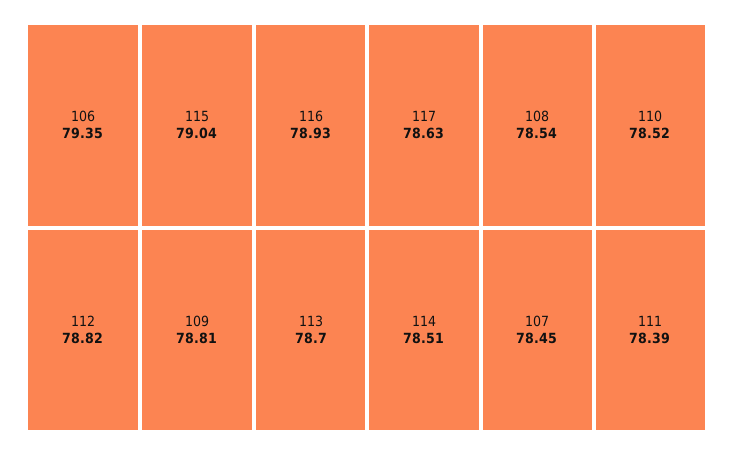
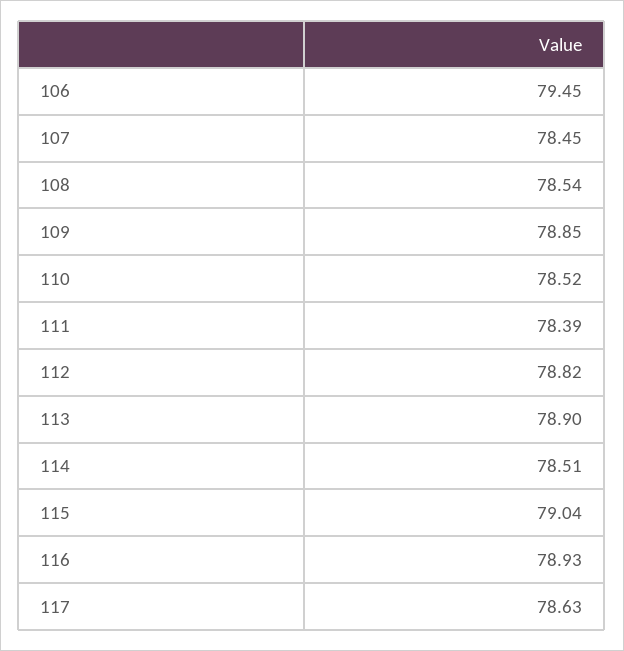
106: 79.35 -> 79.45
109: 78.81 -> 78.85
113: 78.7 -> 78.9

